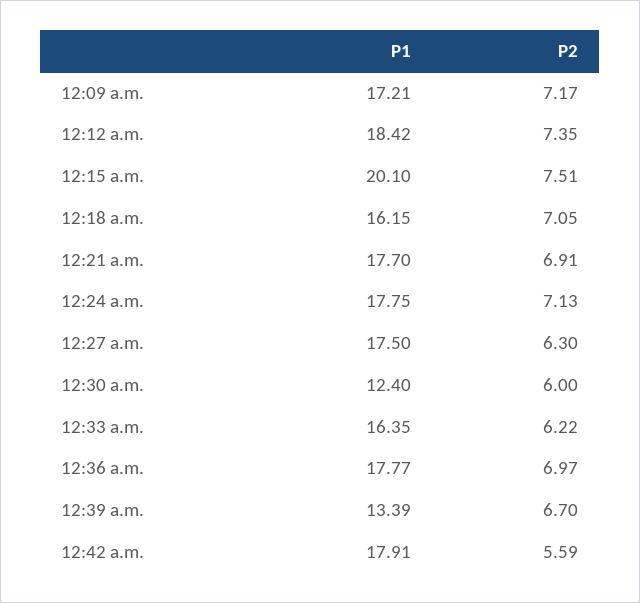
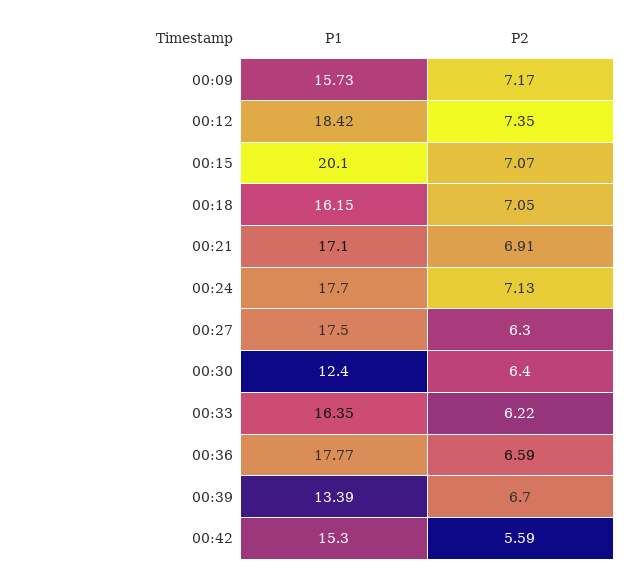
P1, 12:09 a.m.: 17.21 -> 15.73
P2, 12:15 a.m.: 7.51 -> 7.07
P1, 12:21 a.m.: 17.7 -> 17.1
P1, 12:24 a.m.: 17.75 -> 17.7
P2, 12:30 a.m.: 6 -> 6.4
P2, 12:36 a.m.: 6.97 -> 6.59
P1, 12:42 a.m.: 17.91 -> 15.3

